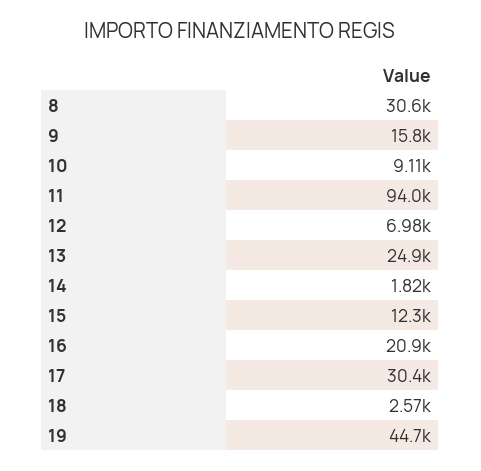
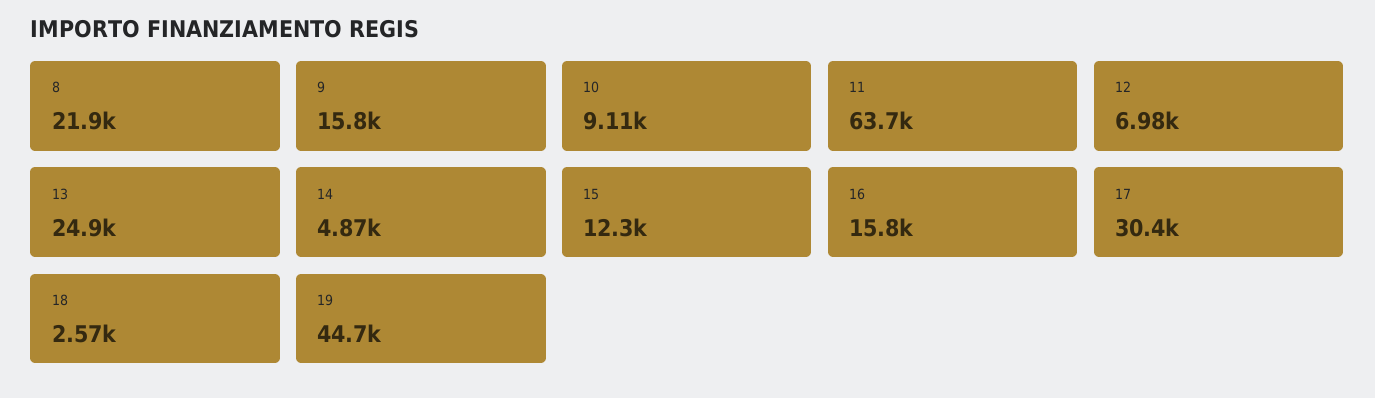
8: 30600 -> 21900
11: 94000 -> 63700
14: 1820 -> 4870
16: 20900 -> 15800

